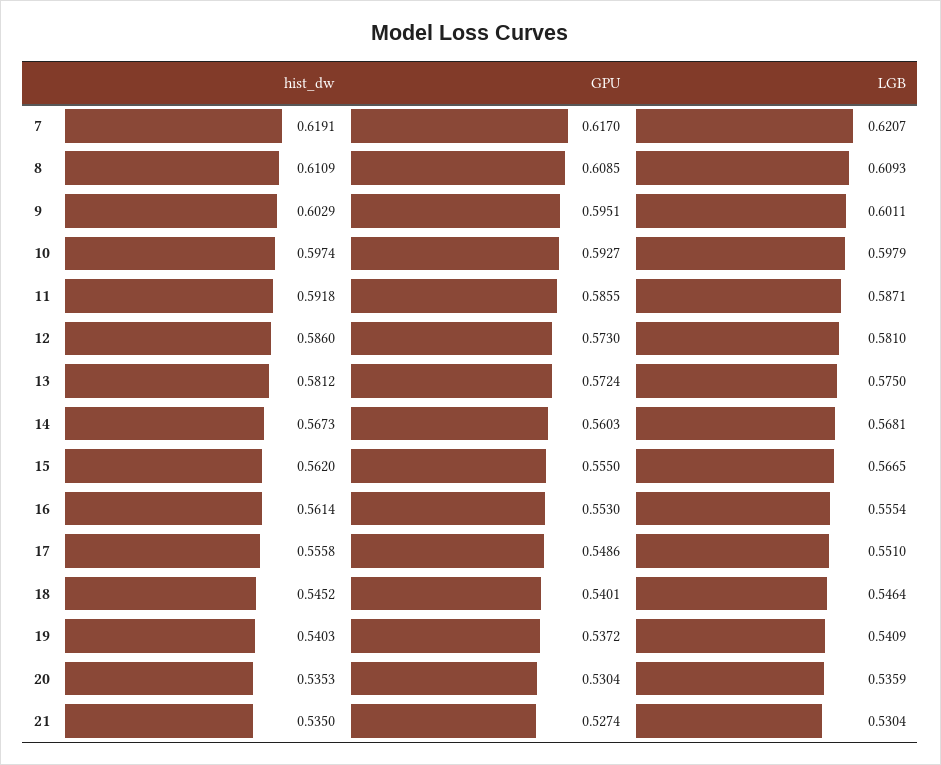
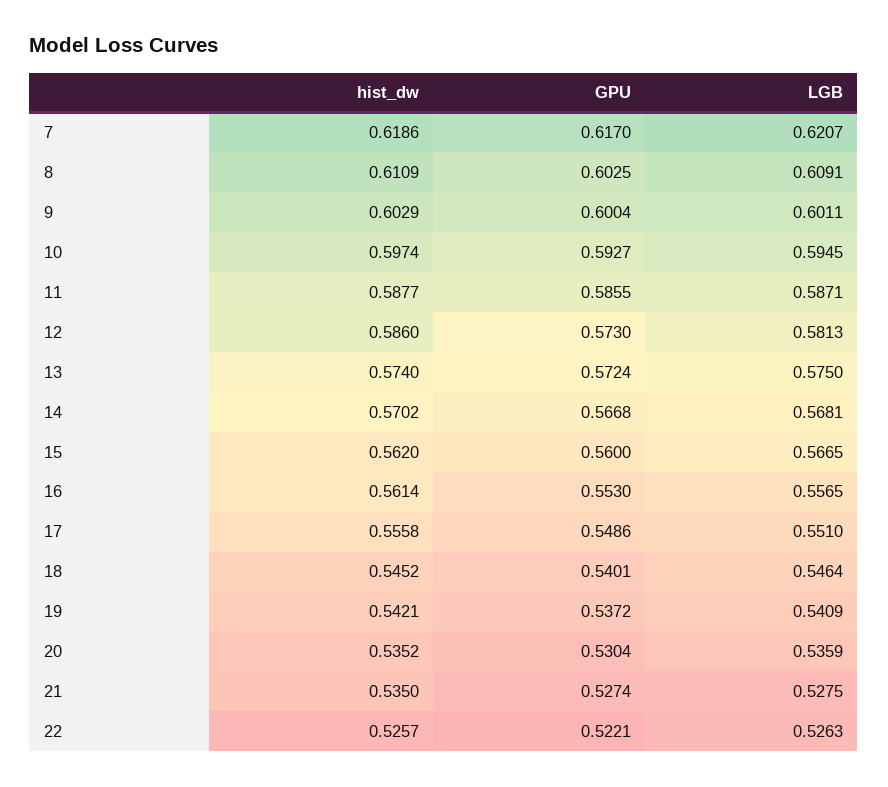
hist_dw, 7: 0.6191 -> 0.6186
GPU, 8: 0.6085 -> 0.6025
LGB, 8: 0.6093 -> 0.6091
GPU, 9: 0.5951 -> 0.6004
LGB, 10: 0.5979 -> 0.5945
hist_dw, 11: 0.5918 -> 0.5877
LGB, 12: 0.581 -> 0.5813
hist_dw, 13: 0.5812 -> 0.574
hist_dw, 14: 0.5673 -> 0.5702
GPU, 14: 0.5603 -> 0.5668
GPU, 15: 0.555 -> 0.56
LGB, 16: 0.5554 -> 0.5565
hist_dw, 19: 0.5403 -> 0.5421
hist_dw, 20: 0.5353 -> 0.5352
LGB, 21: 0.5304 -> 0.5275
hist_dw, 22: none -> 0.5257
GPU, 22: none -> 0.5221
LGB, 22: none -> 0.5263

